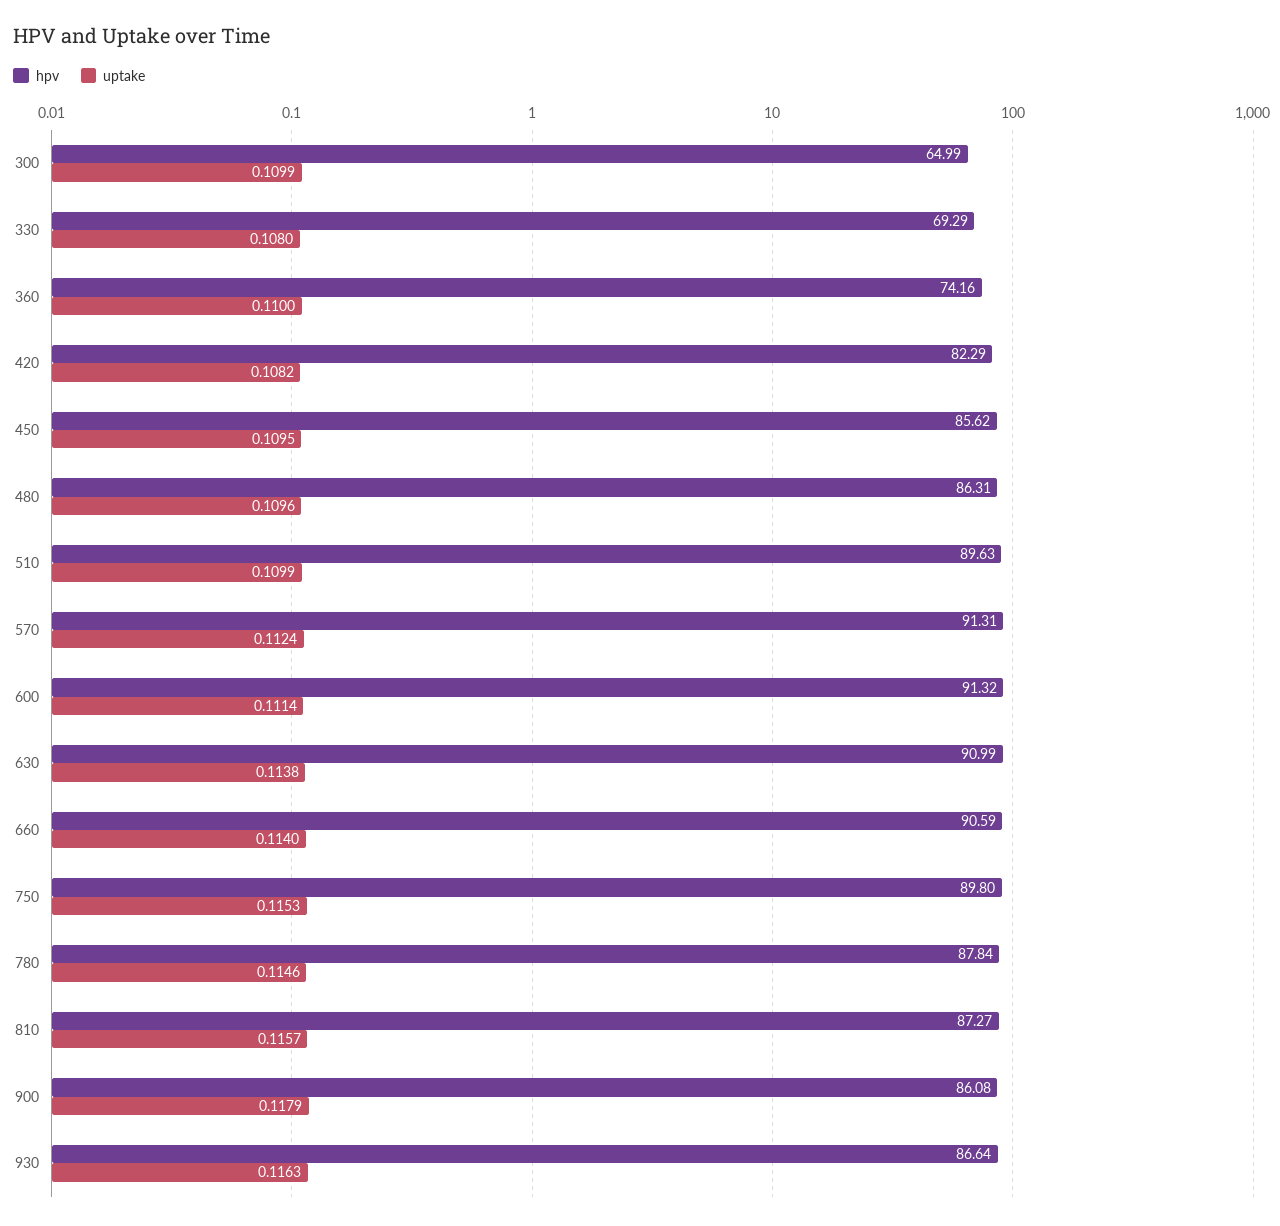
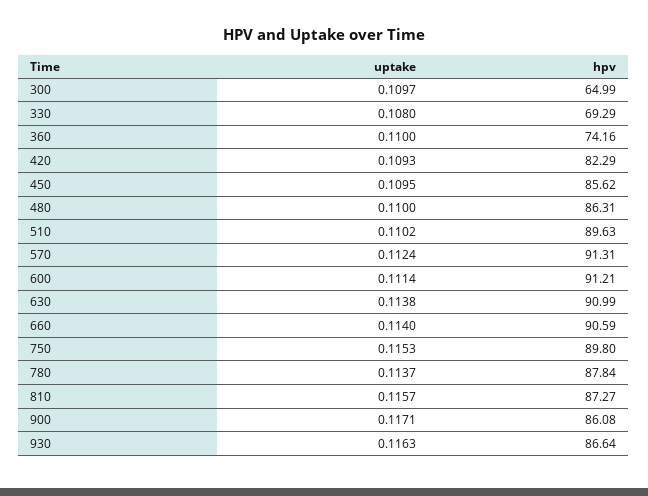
uptake, 300: 0.1099 -> 0.1097
uptake, 420: 0.1082 -> 0.1093
uptake, 480: 0.1096 -> 0.11
uptake, 510: 0.1099 -> 0.1102
hpv, 600: 91.32 -> 91.21
uptake, 780: 0.1146 -> 0.1137
uptake, 900: 0.1179 -> 0.1171

